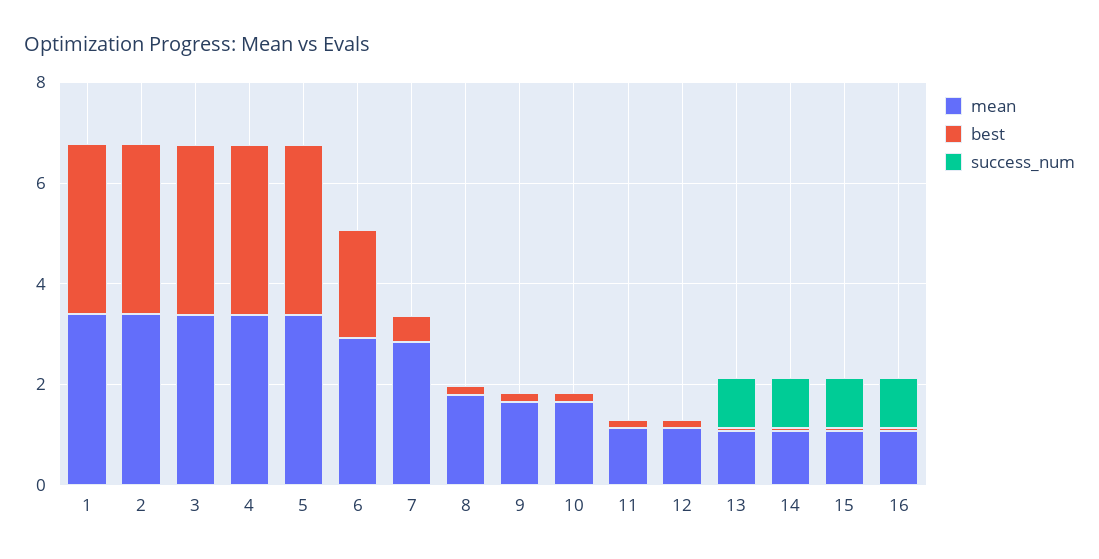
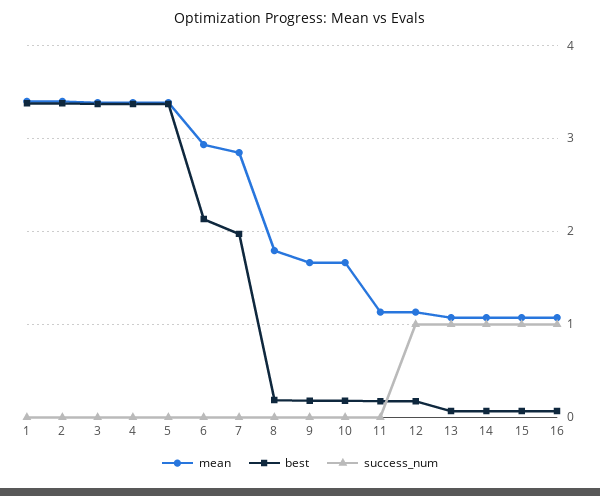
best, 7: 0.5 -> 2
success_num, 12: 0 -> 1

